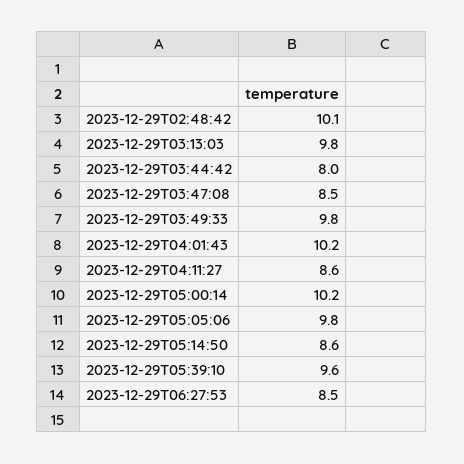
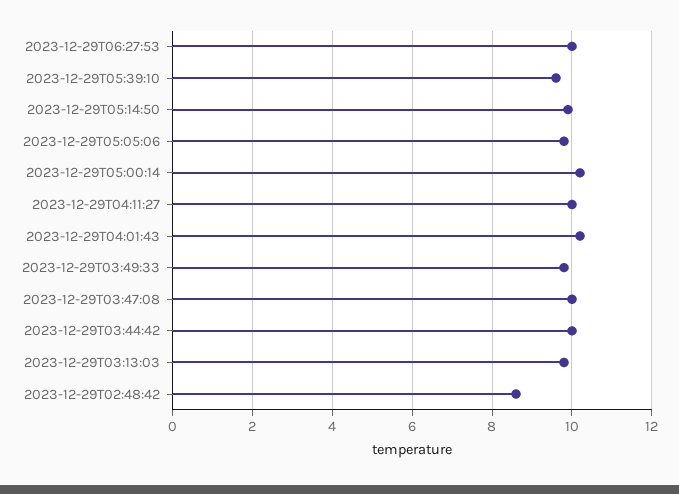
2023-12-29T02:48:42: 10.1 -> 8.5
2023-12-29T03:44:42: 8 -> 10
2023-12-29T03:47:08: 8.5 -> 10
2023-12-29T04:11:27: 8.6 -> 10
2023-12-29T05:14:50: 8.6 -> 10
2023-12-29T06:27:53: 8.5 -> 10

